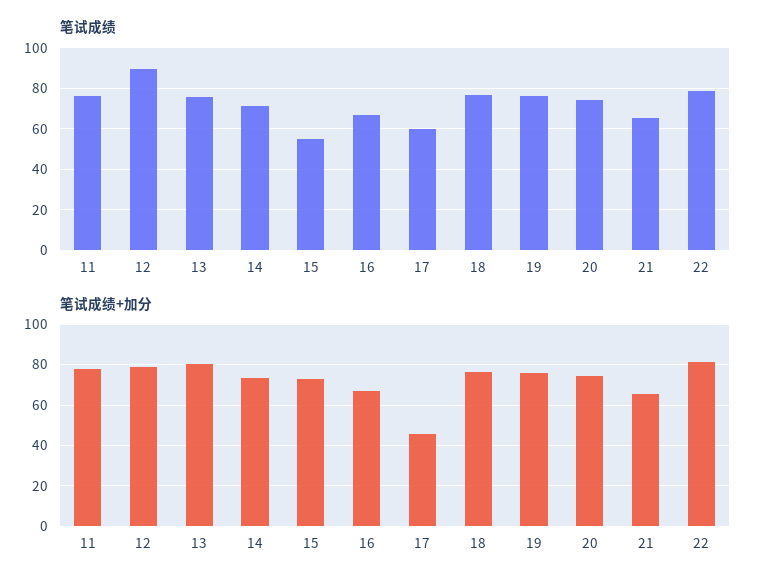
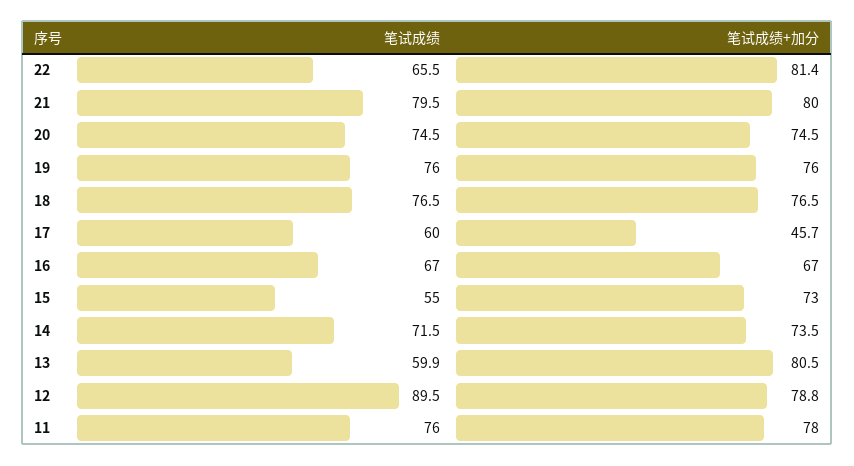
笔试成绩, 13: 75 -> 59.9
笔试成绩, 21: 65 -> 79.5
笔试成绩, 22: 80 -> 65.5
笔试成绩+加分, 21: 65 -> 80

